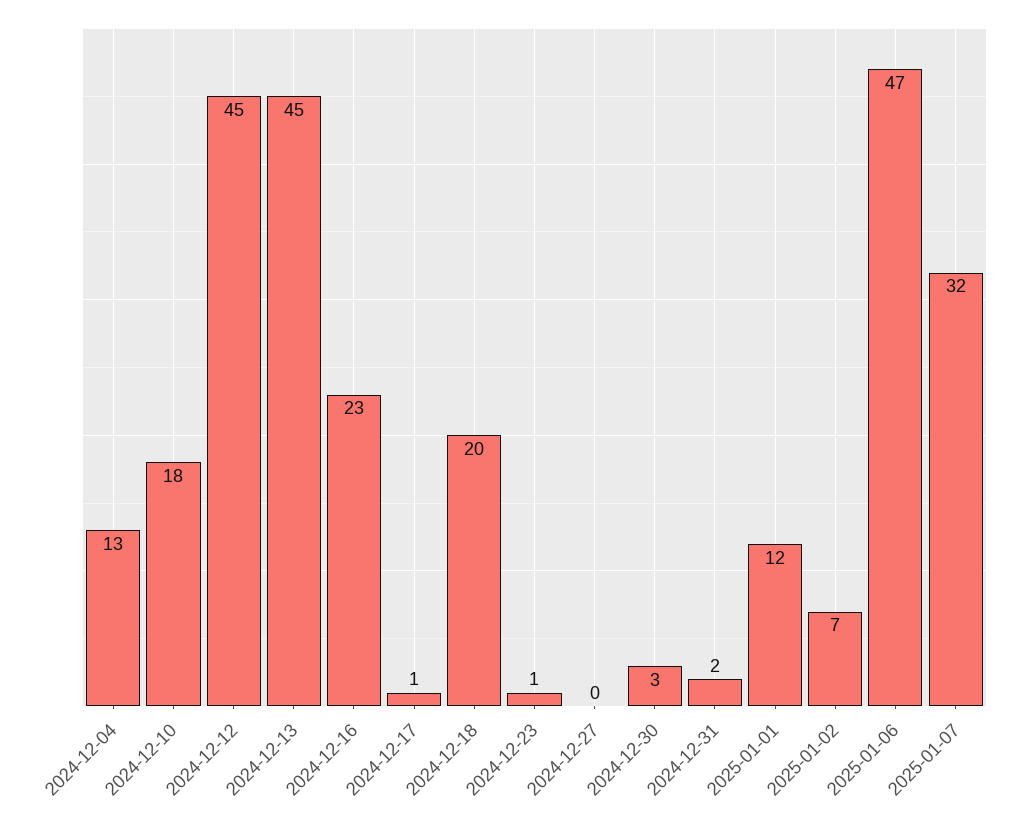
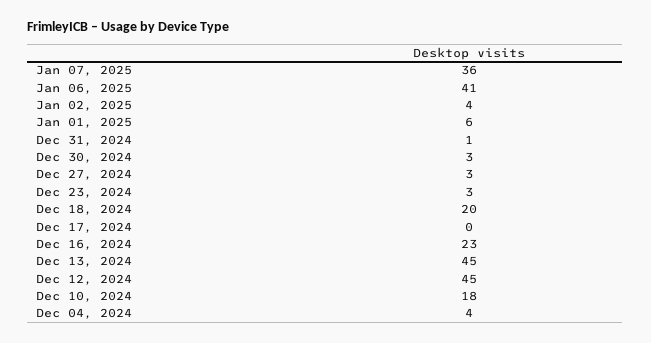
2024-12-04: 13 -> 4
2024-12-17: 1 -> 0
2024-12-23: 1 -> 3
2024-12-27: 0 -> 3
2024-12-31: 2 -> 1
2025-01-01: 12 -> 6
2025-01-02: 7 -> 4
2025-01-06: 47 -> 41
2025-01-07: 32 -> 36

